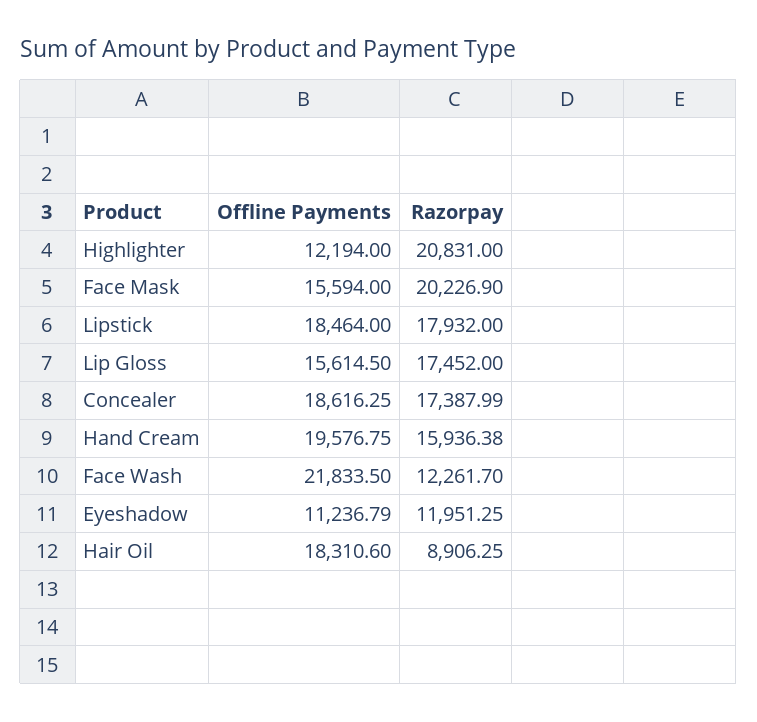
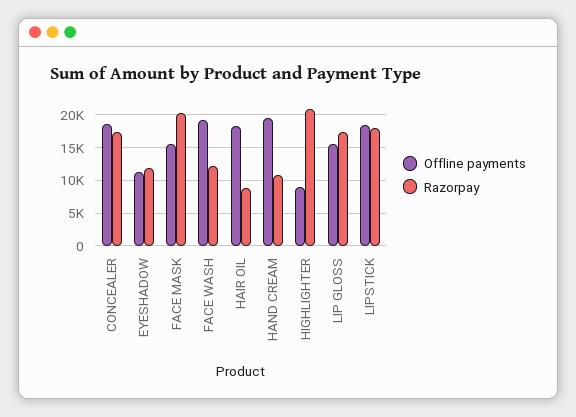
Offline Payments, Highlighter: 12194 -> 9000
Razorpay, Hand Cream: 15936.38 -> 11000
Offline Payments, Face Wash: 21833.5 -> 19000

